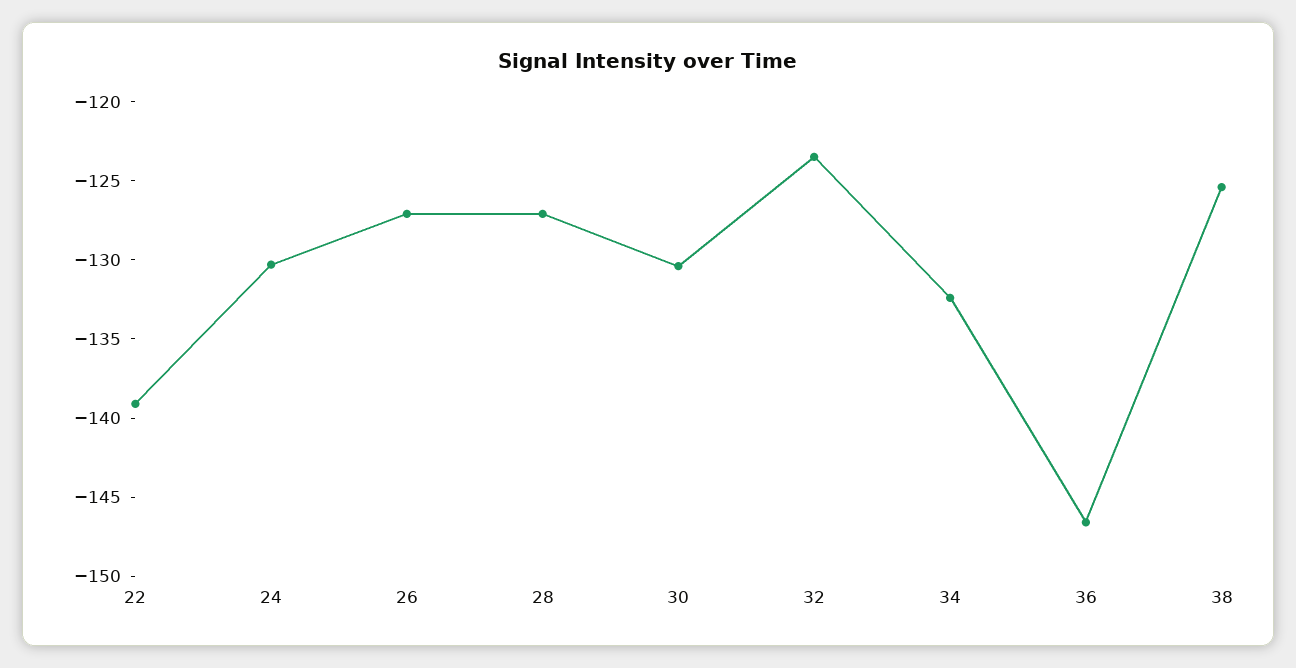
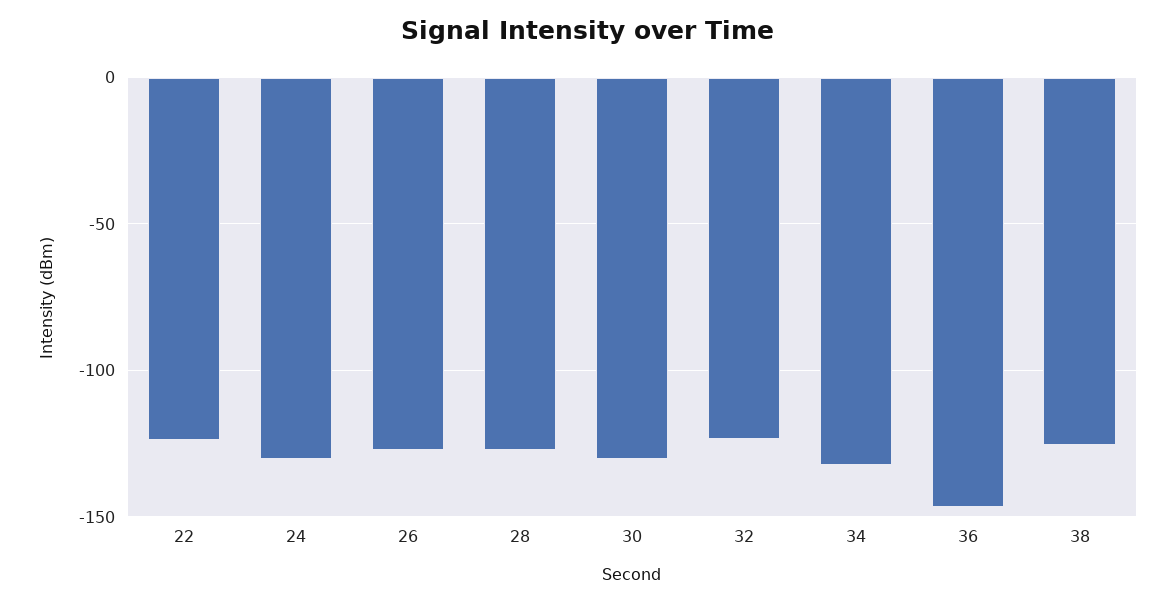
22: -139 -> -125

